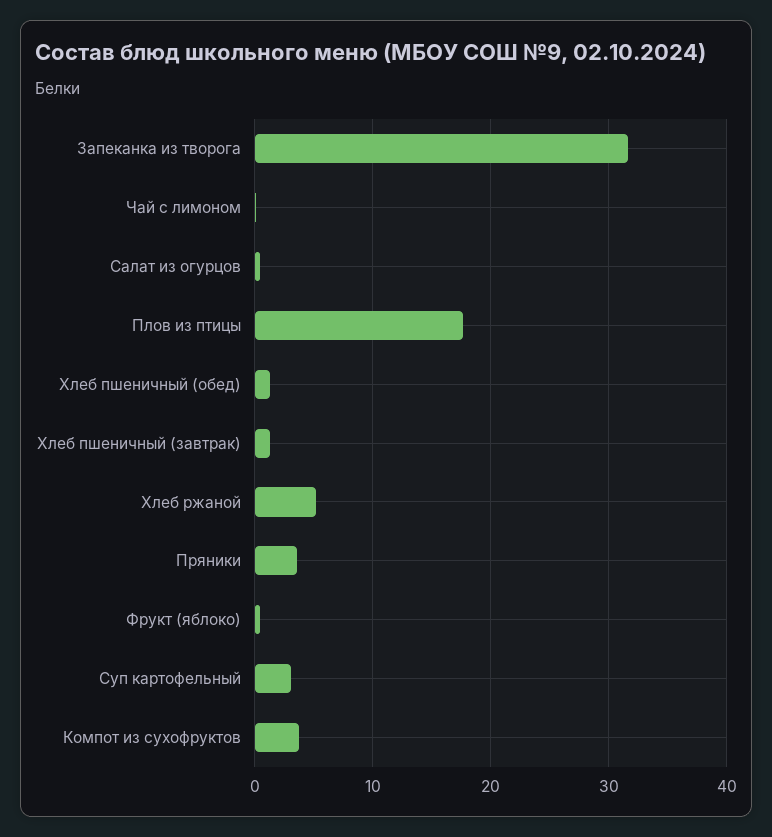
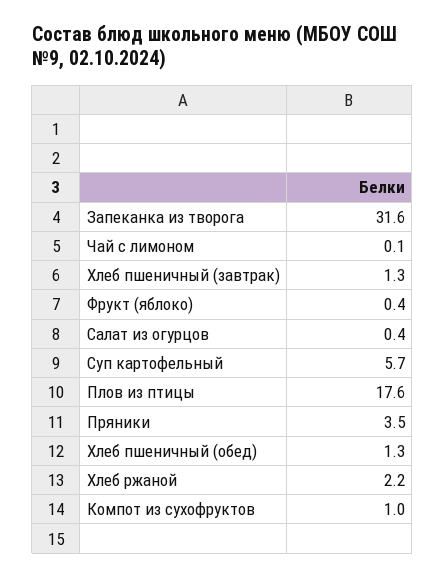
Хлеб ржаной: 5 -> 2.2
Суп картофельный: 3 -> 5.7
Компот из сухофруктов: 4 -> 1

